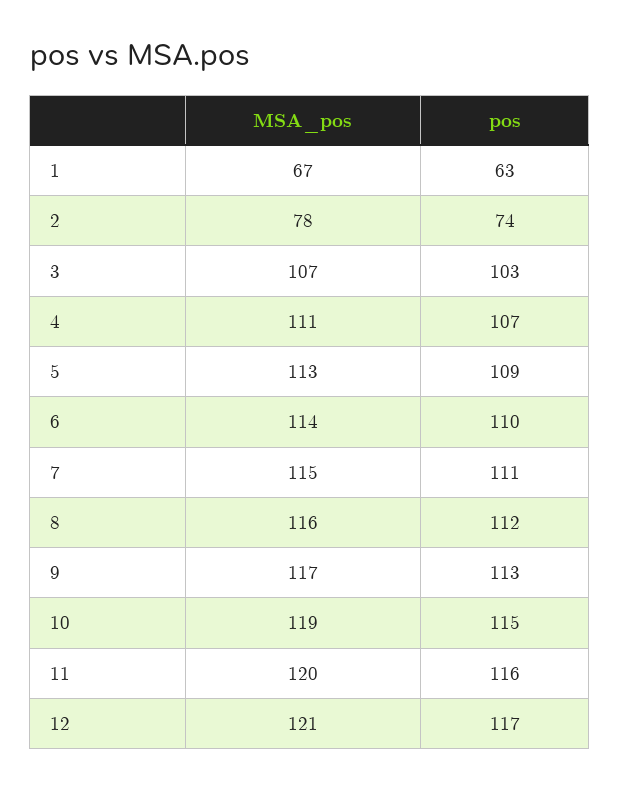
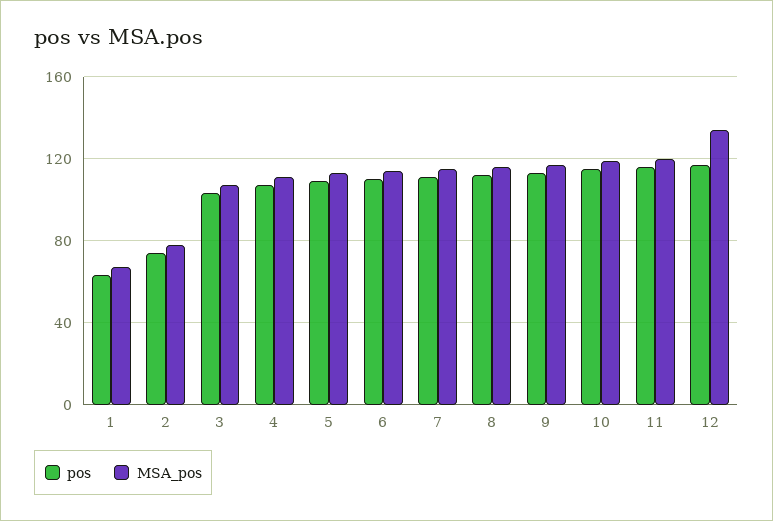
MSA_pos, 12: 121 -> 135

